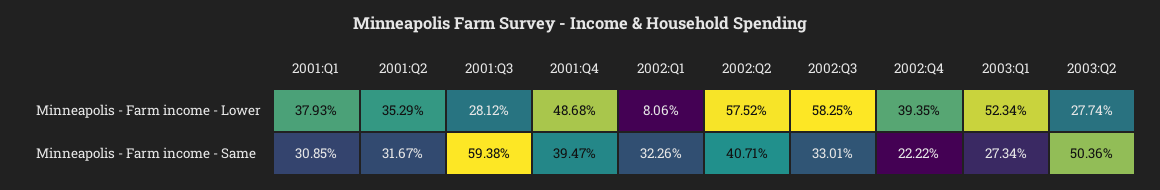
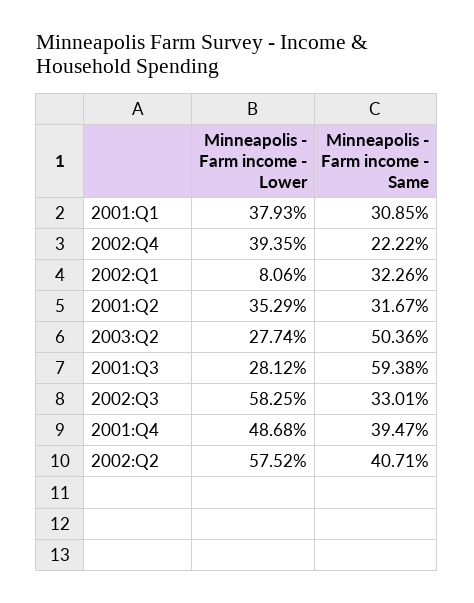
2003:Q1, Minneapolis - Farm income - Lower: 52.34 -> none
2003:Q1, Minneapolis - Farm income - Same: 27.34 -> none

